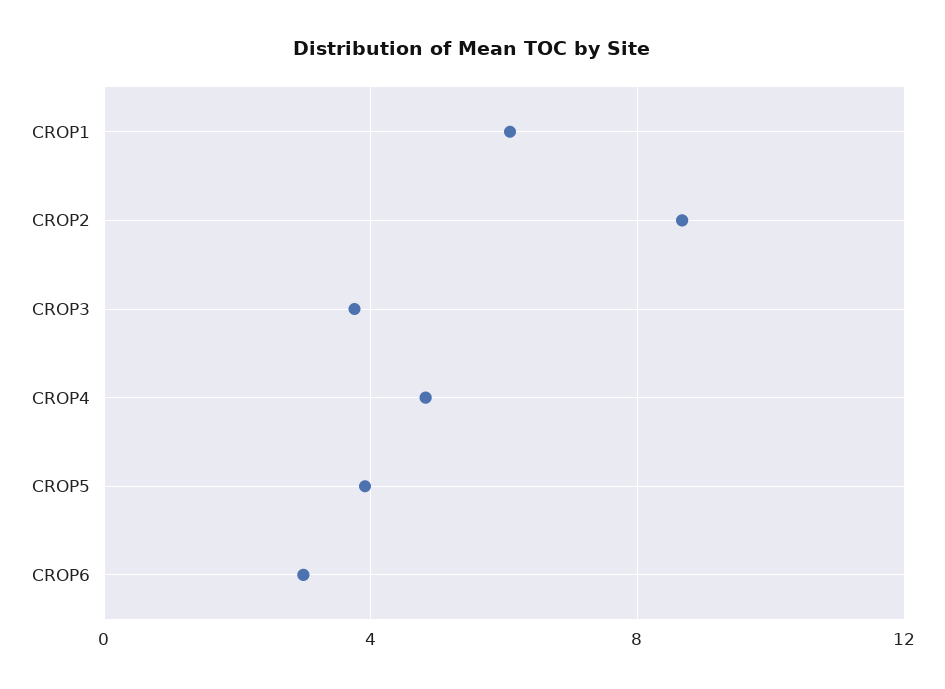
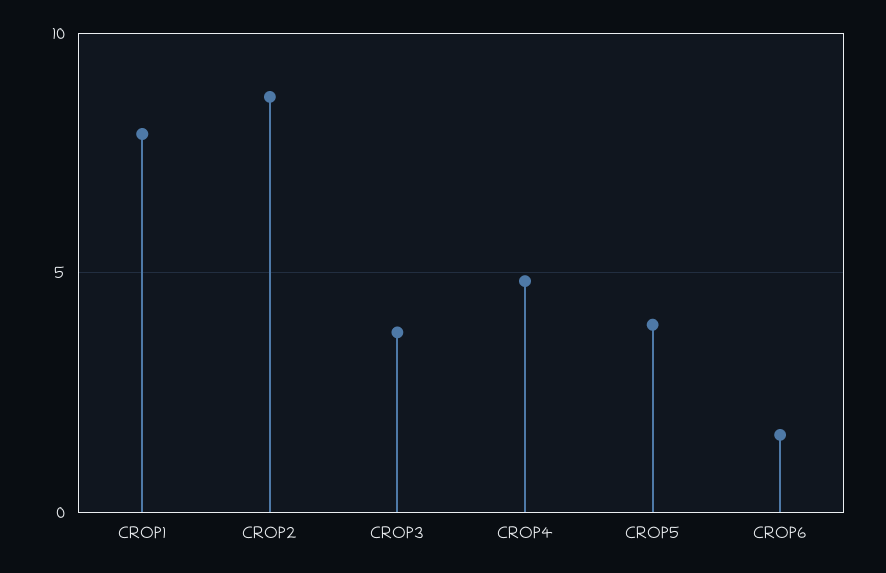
CROP1: 6 -> 8
CROP6: 3 -> 1.5

